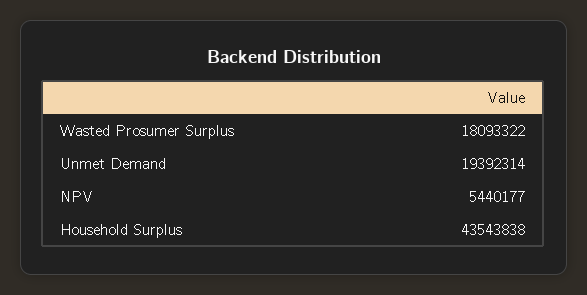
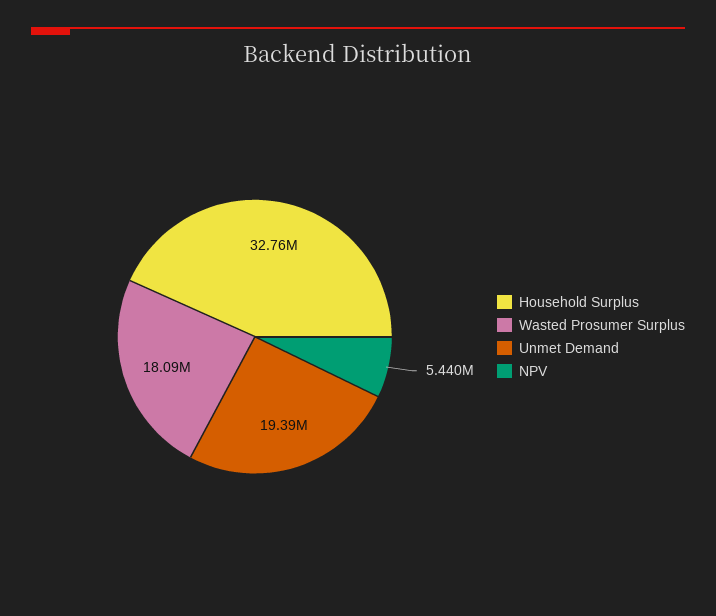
Household Surplus: 43543838 -> 32760000

